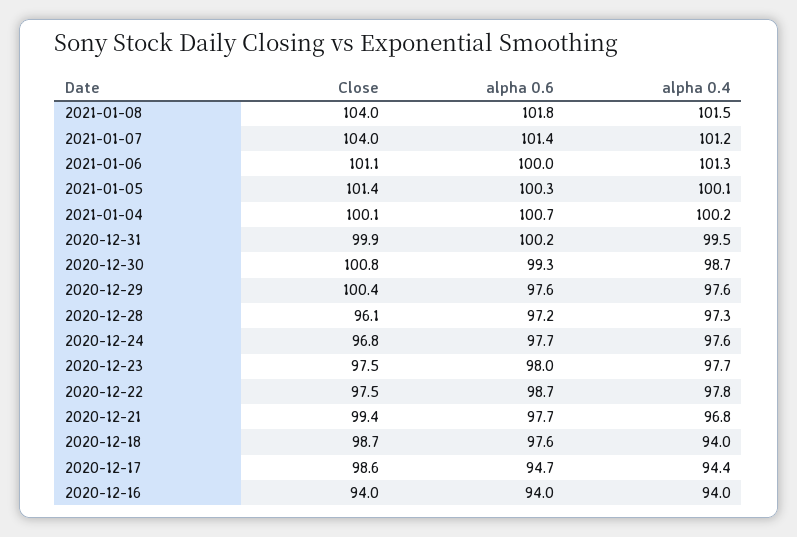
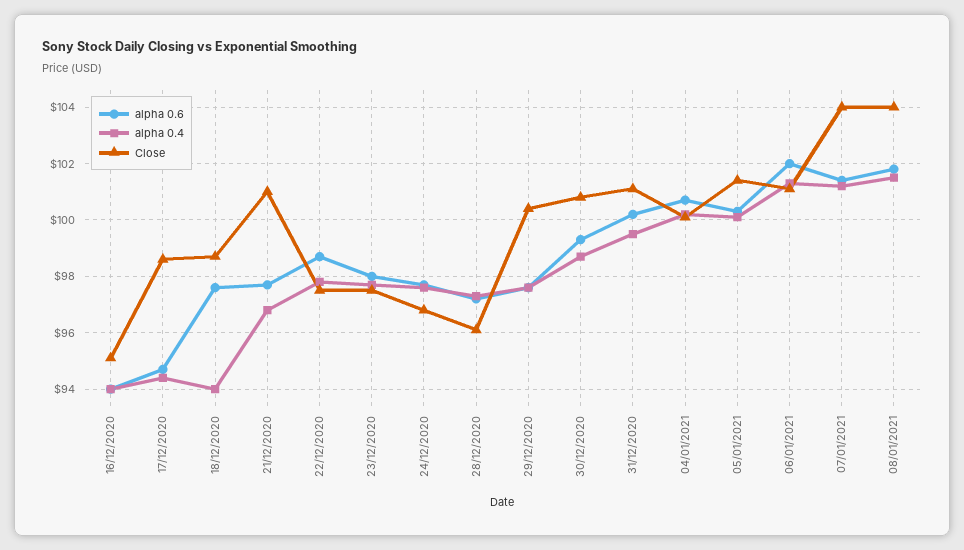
alpha 0.6, 2021-01-06: 100 -> 102
Close, 2020-12-31: 99.9 -> 101
Close, 2020-12-21: 99.4 -> 101
Close, 2020-12-16: 94 -> 95

